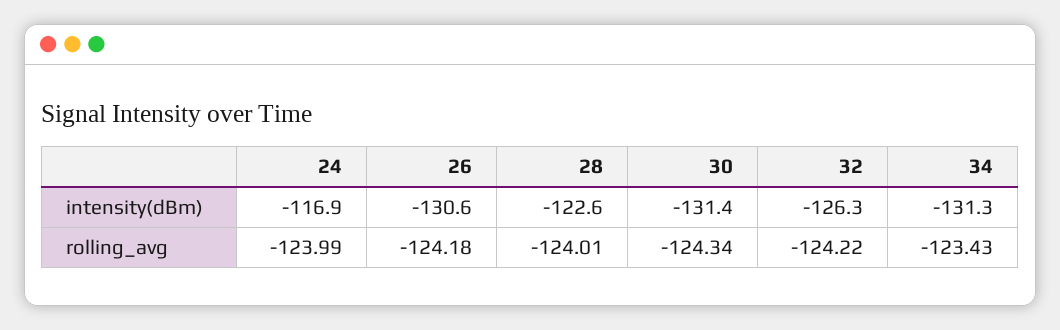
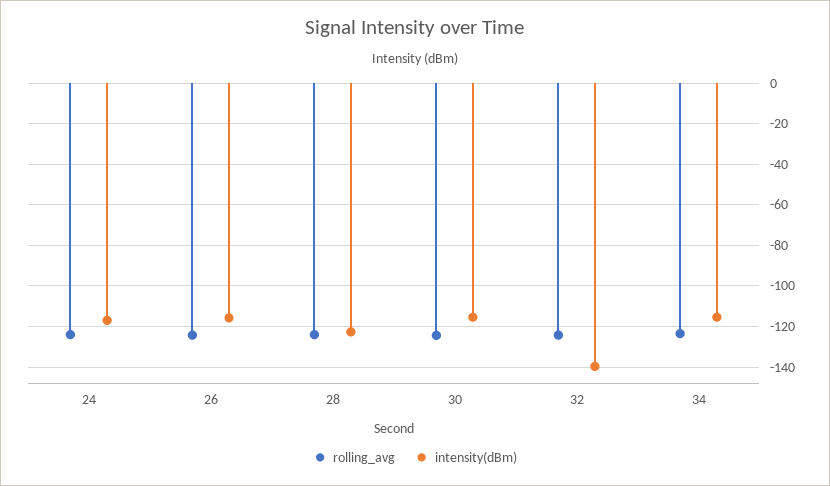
intensity(dBm), 26: -130.6 -> -115
intensity(dBm), 30: -131.4 -> -115
intensity(dBm), 32: -126.3 -> -140
intensity(dBm), 34: -131.3 -> -115

